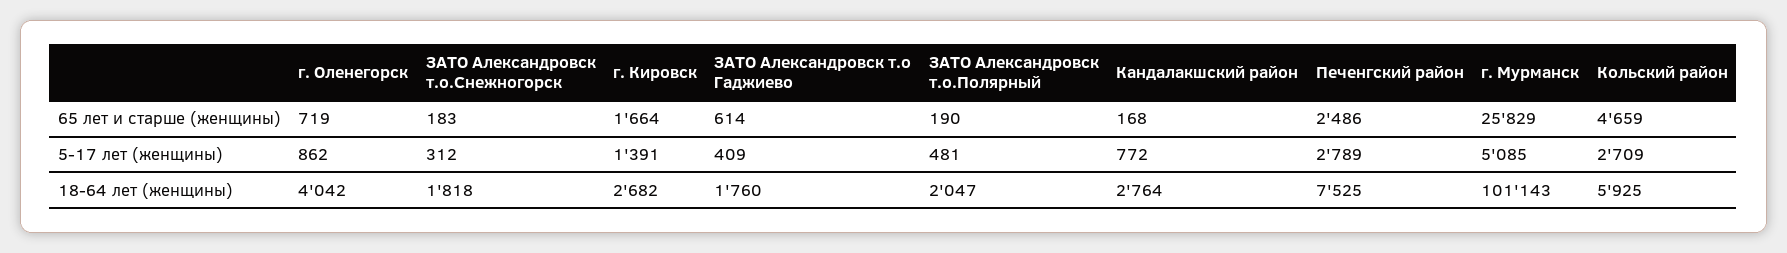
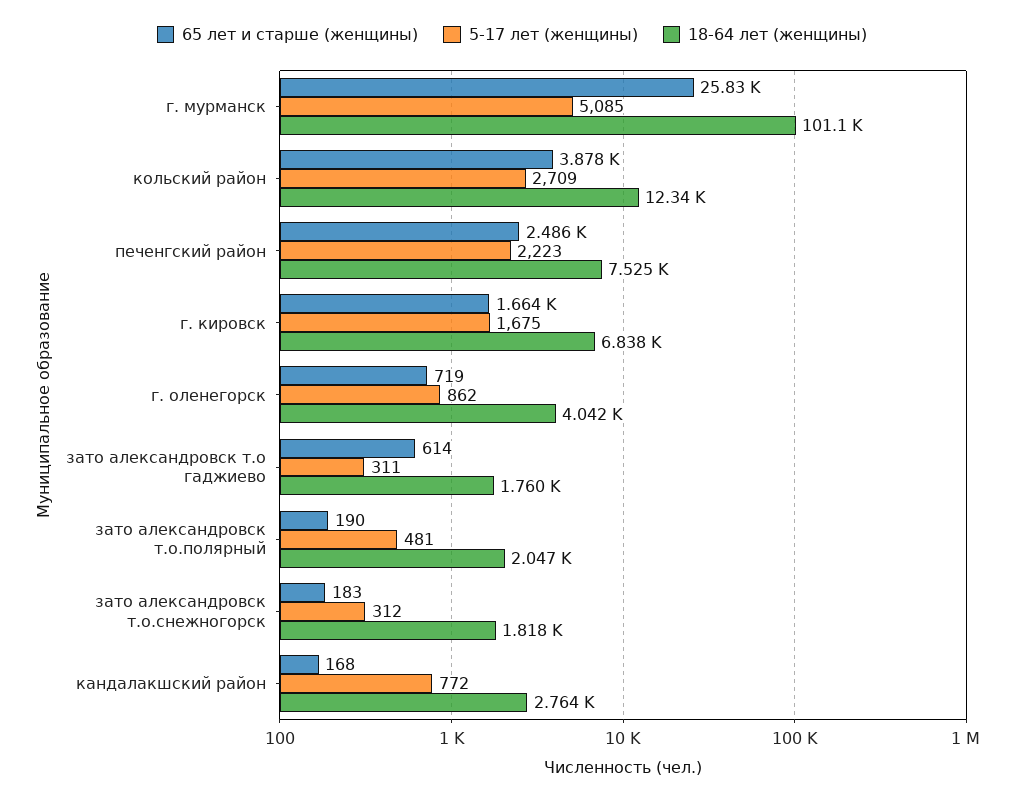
65 лет и старше (женщины), Кольский район: 4659 -> 3878
5-17 лет (женщины), г. Кировск: 1391 -> 1675
5-17 лет (женщины), ЗАТО Александровск т.о Гаджиево: 409 -> 311
5-17 лет (женщины), Печенгский район: 2789 -> 2223
18-64 лет (женщины), г. Кировск: 2682 -> 6838
18-64 лет (женщины), Кольский район: 5925 -> 12340

